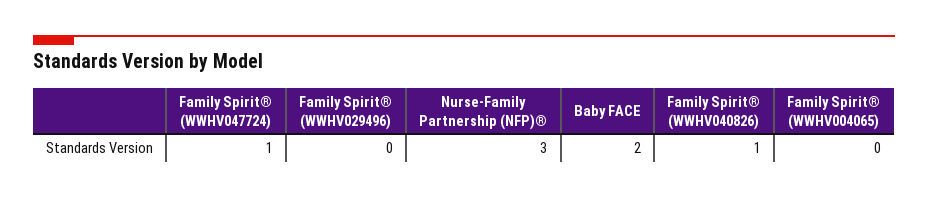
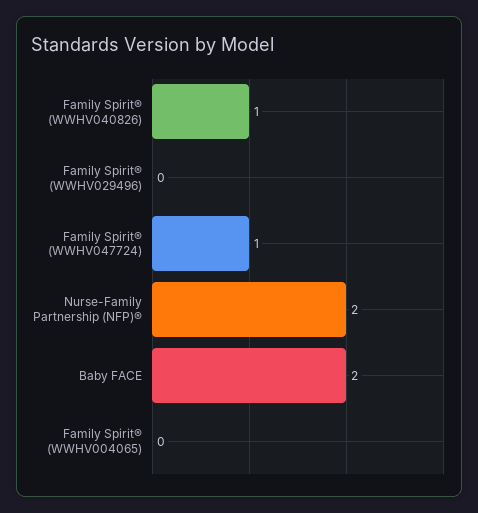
Nurse-Family Partnership (NFP)®: 3 -> 2

